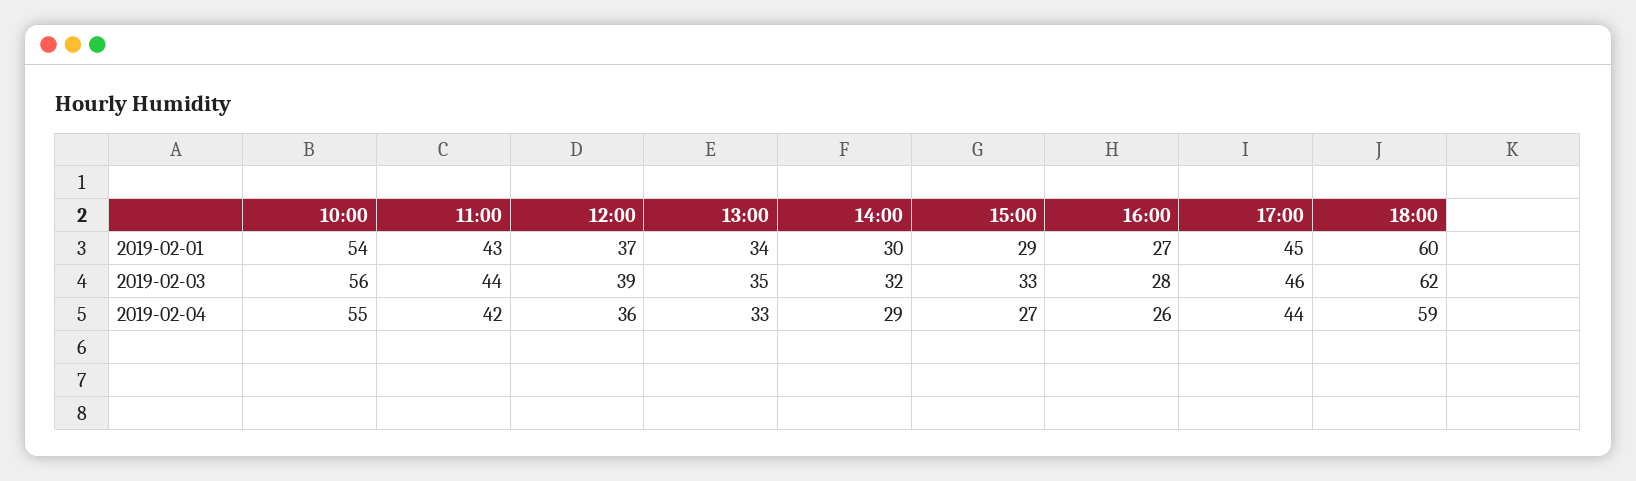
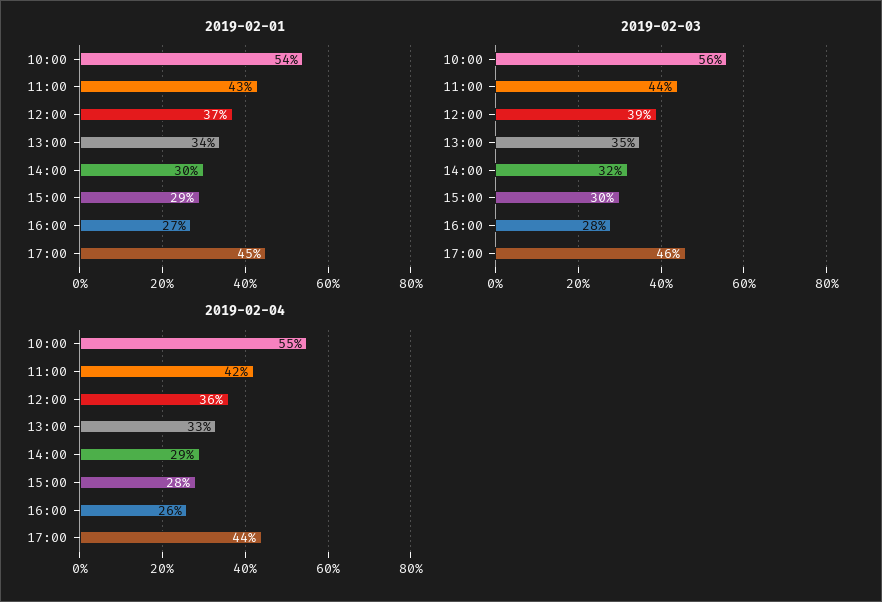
2019-02-01, 18:00: 60 -> none
2019-02-03, 15:00: 33 -> 30
2019-02-03, 18:00: 62 -> none
2019-02-04, 15:00: 27 -> 28
2019-02-04, 18:00: 59 -> none

